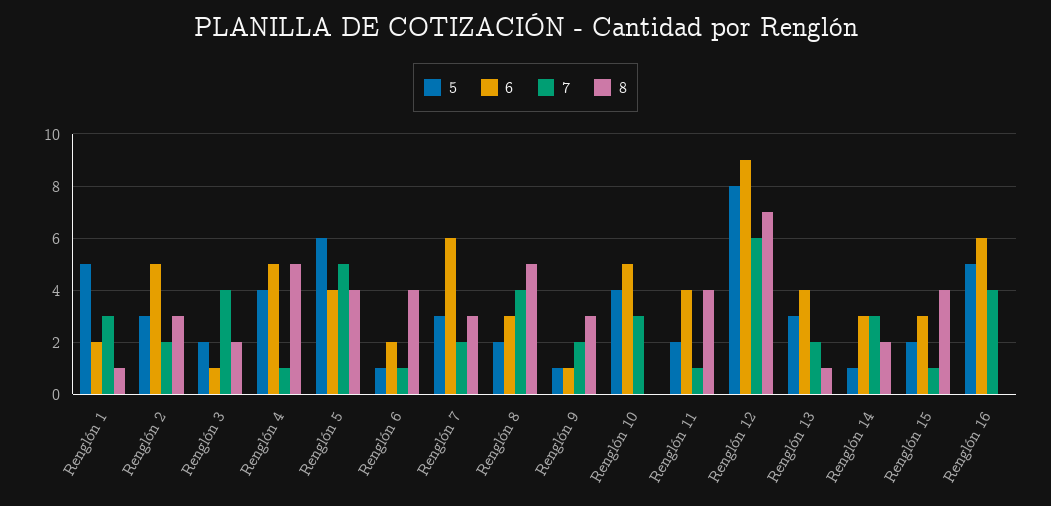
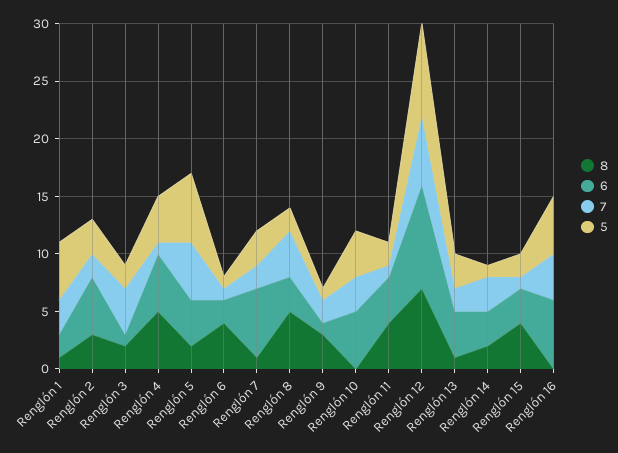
8, Renglón 5: 4 -> 2
8, Renglón 7: 3 -> 1

